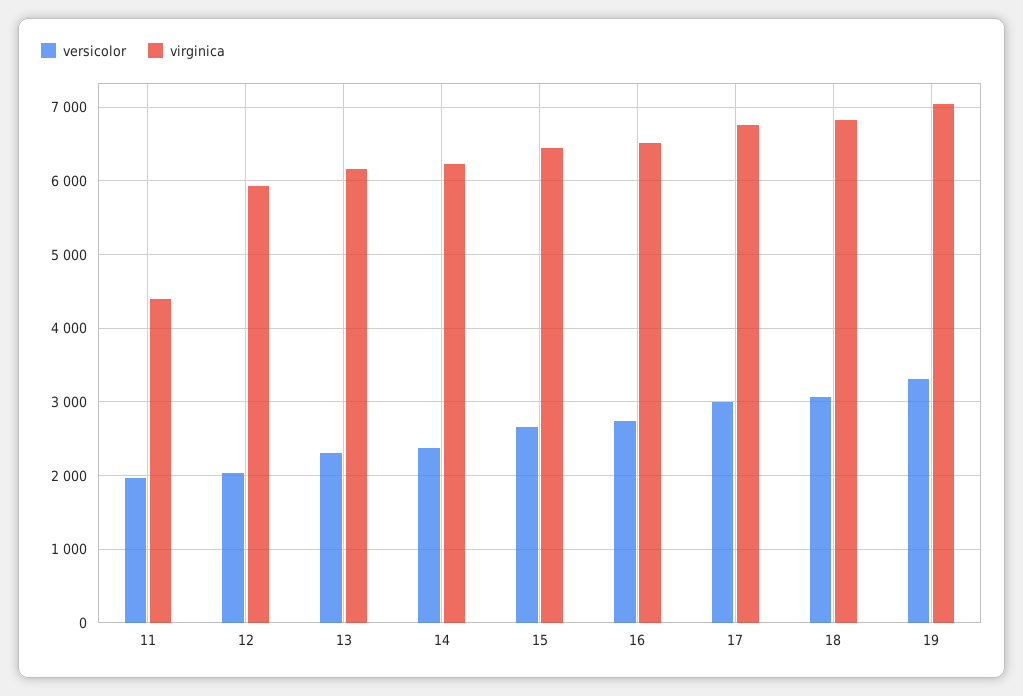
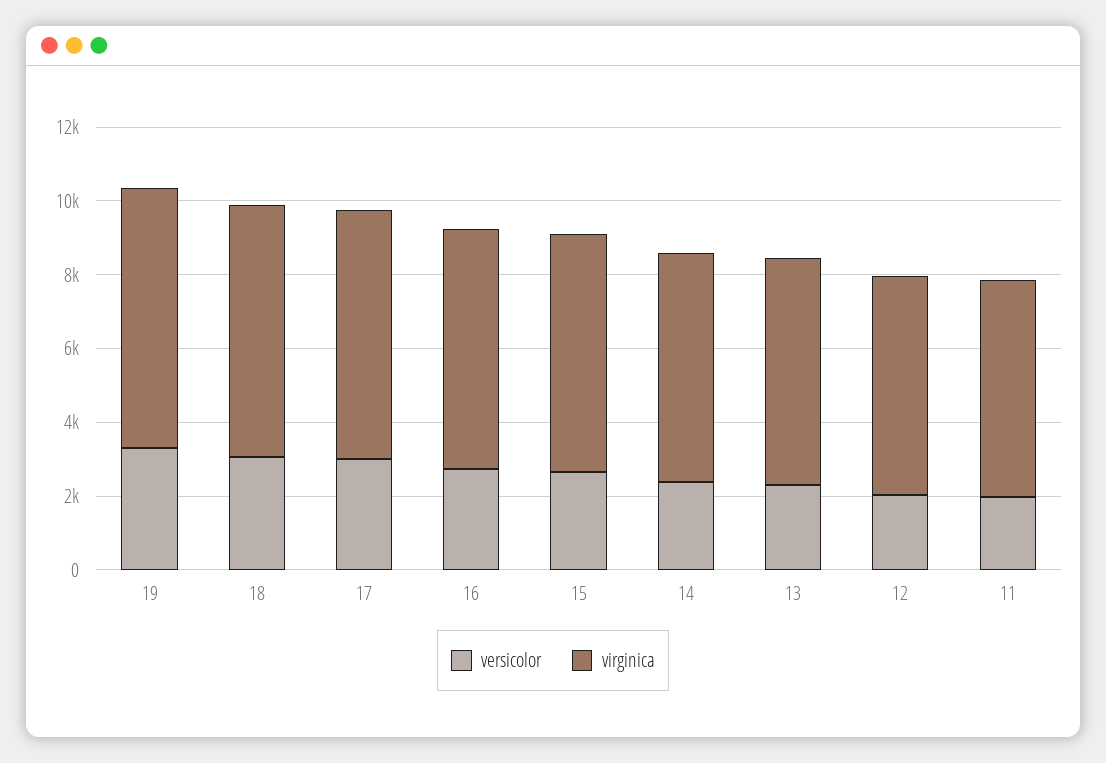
virginica, 11: 4400 -> 6000

